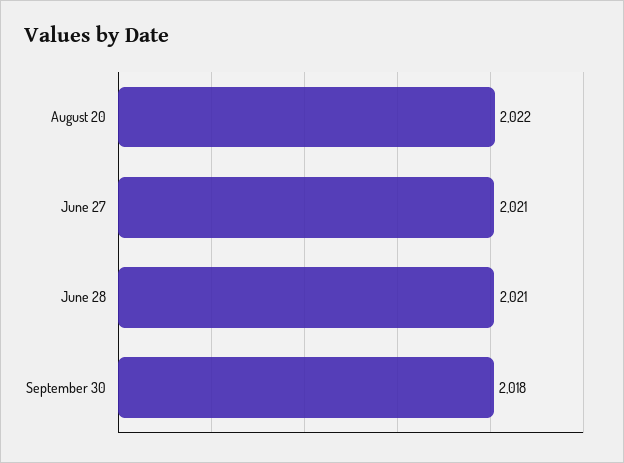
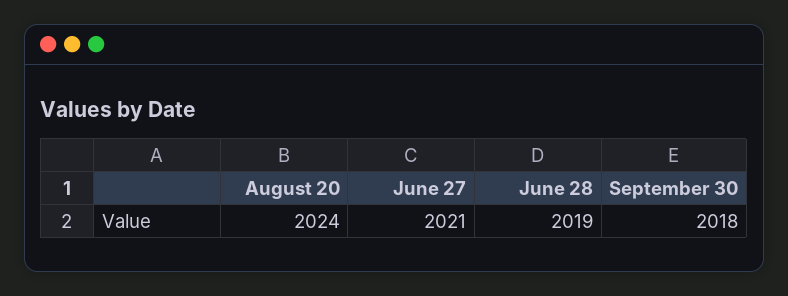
August 20: 2022 -> 2024
June 28: 2021 -> 2019

